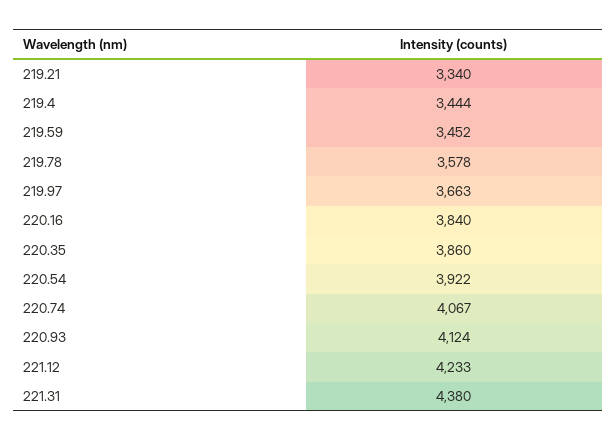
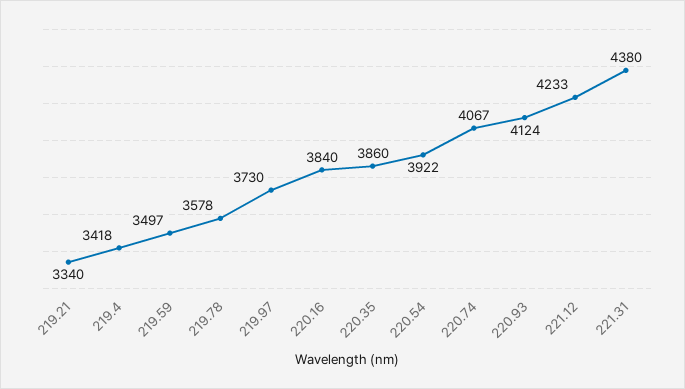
219.4: 3444 -> 3418
219.59: 3452 -> 3497
219.97: 3663 -> 3730

